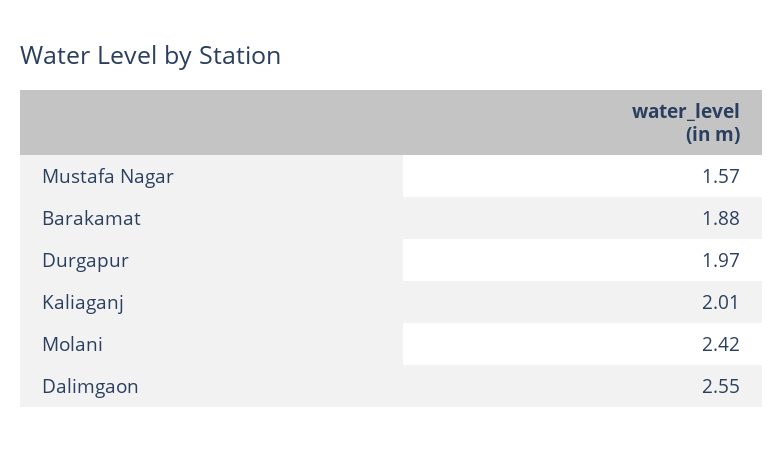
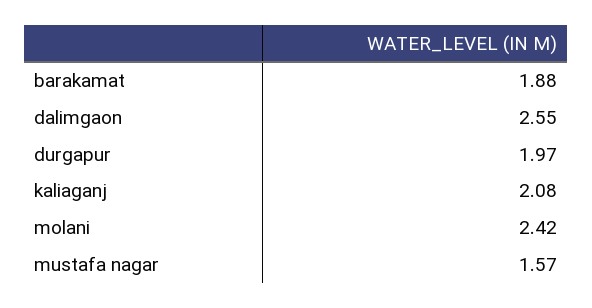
Kaliaganj: 2.01 -> 2.08

